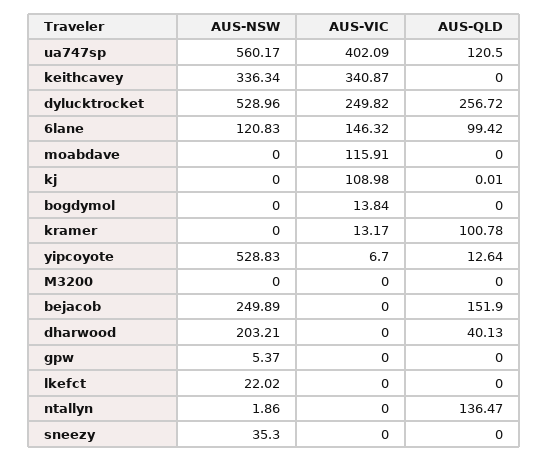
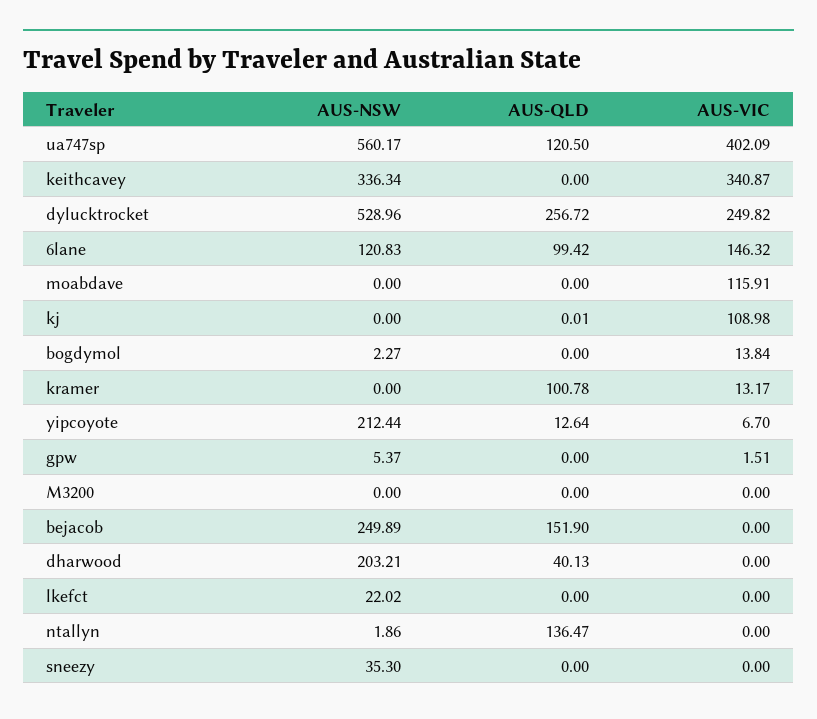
AUS-NSW, bogdymol: 0 -> 2.27
AUS-NSW, yipcoyote: 528.83 -> 212.44
AUS-VIC, gpw: 0 -> 1.51

